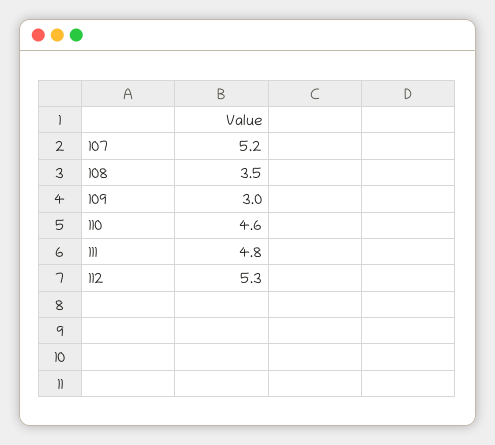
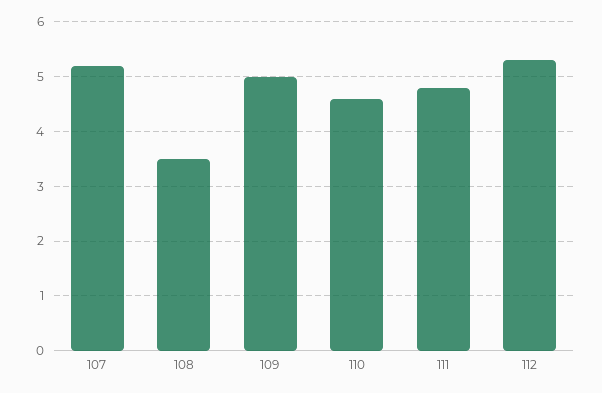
109: 3 -> 5

